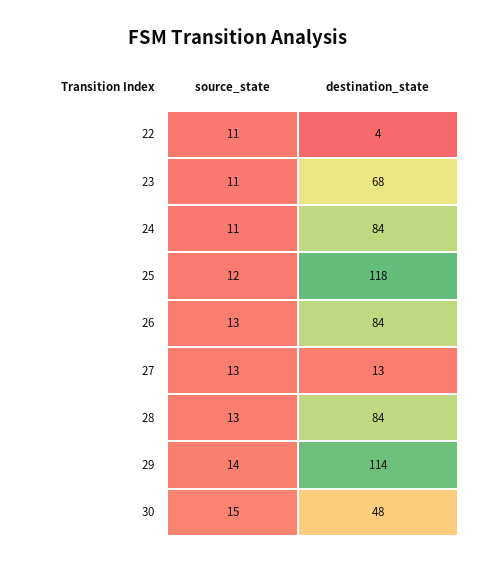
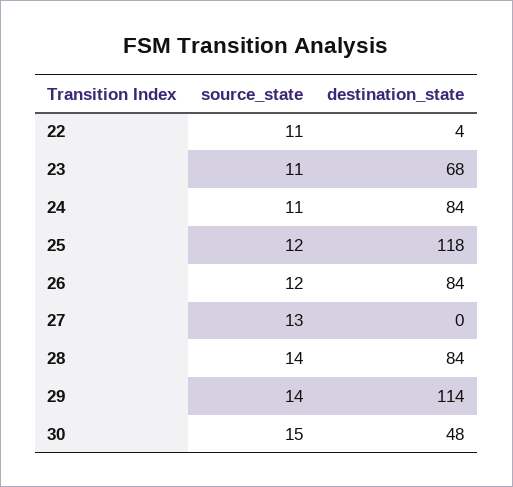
source_state, 26: 13 -> 12
destination_state, 27: 13 -> 0
source_state, 28: 13 -> 14

